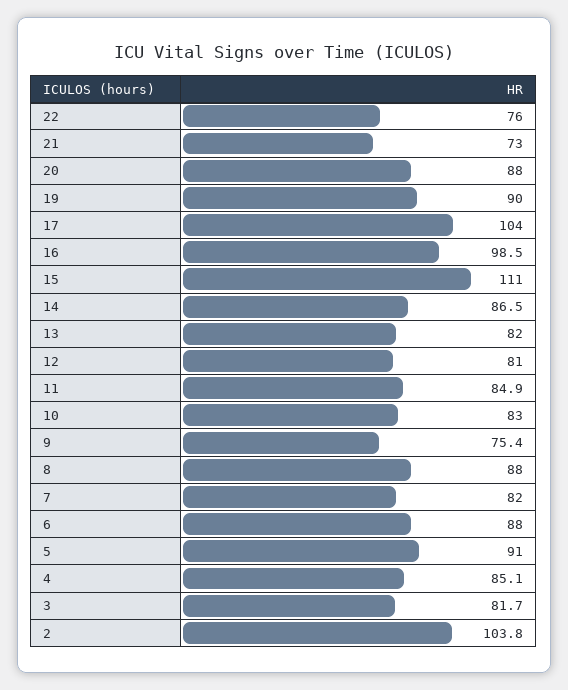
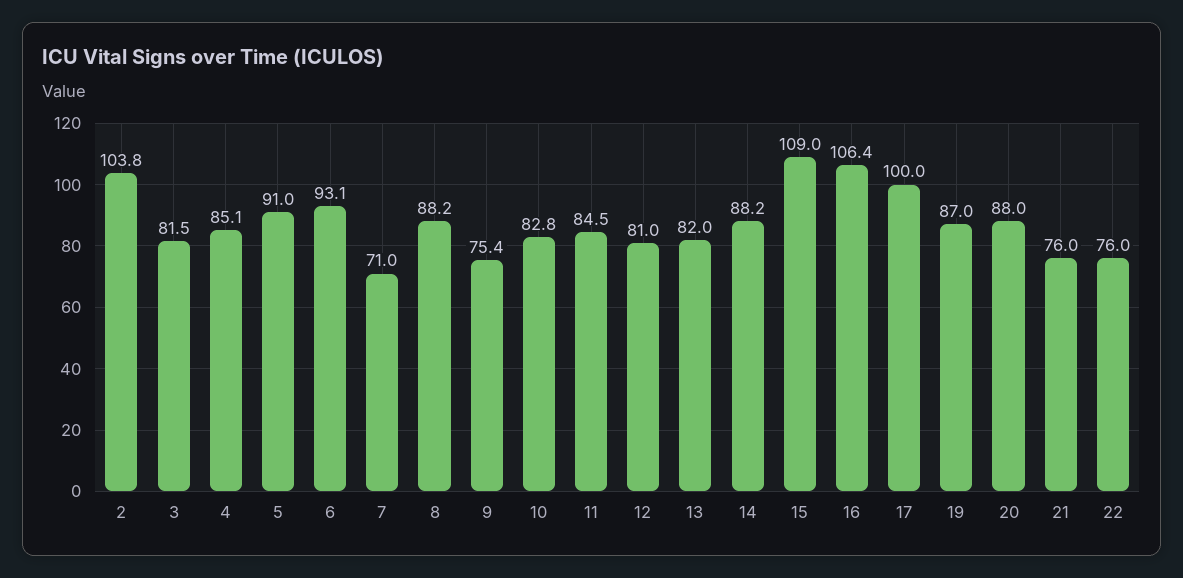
21: 73 -> 76
19: 90 -> 87
17: 104 -> 100
16: 98.5 -> 106.4
15: 111 -> 109
14: 86.5 -> 88.2
11: 84.9 -> 84.5
10: 83 -> 82.8
8: 88 -> 88.2
7: 82 -> 71
6: 88 -> 93.1
3: 81.7 -> 81.5

